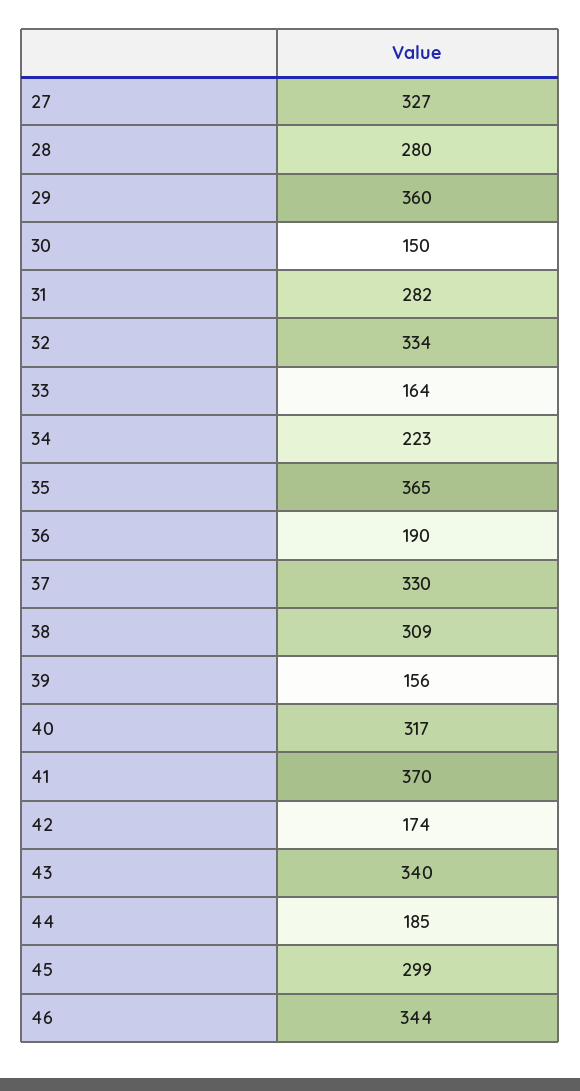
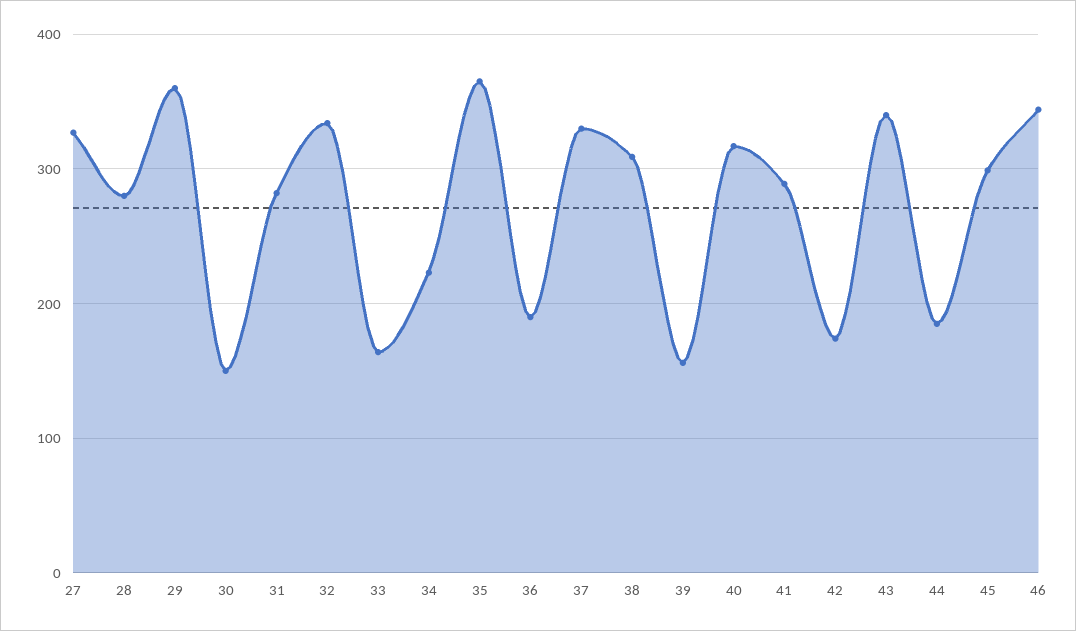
41: 370 -> 290

